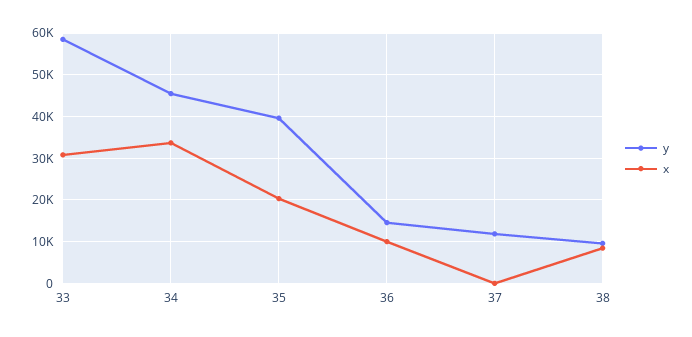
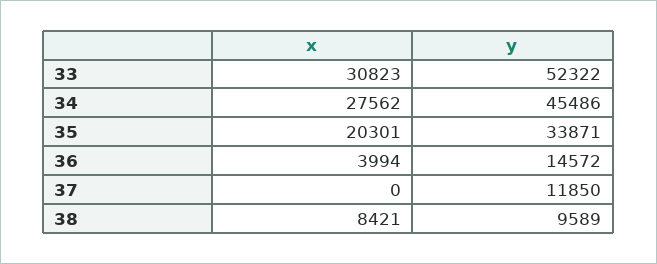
y, 33: 58000 -> 52322
x, 34: 34000 -> 27562
y, 35: 40000 -> 33871
x, 36: 10000 -> 3994

